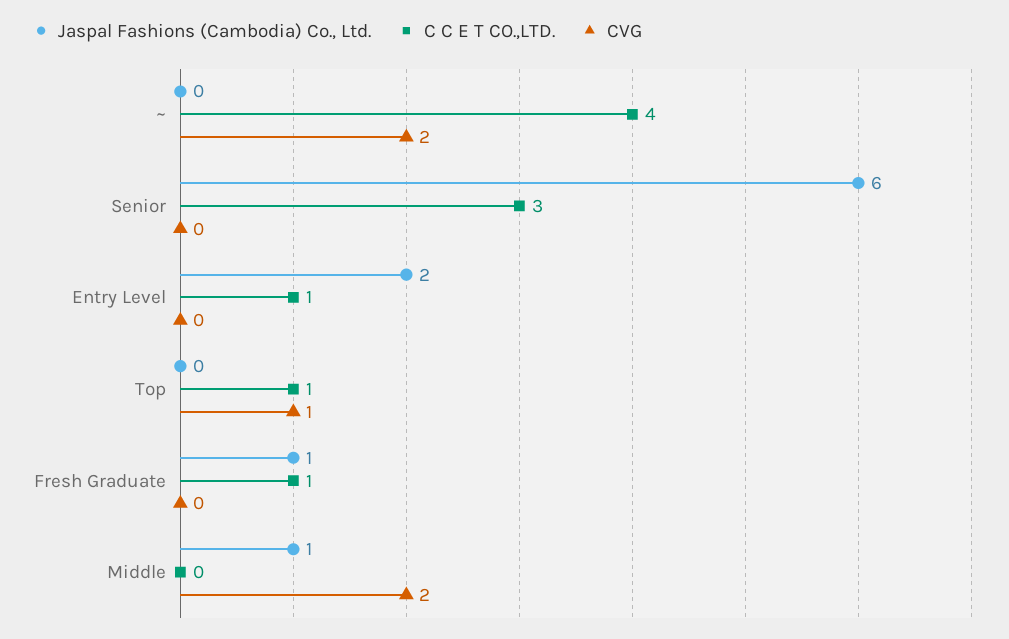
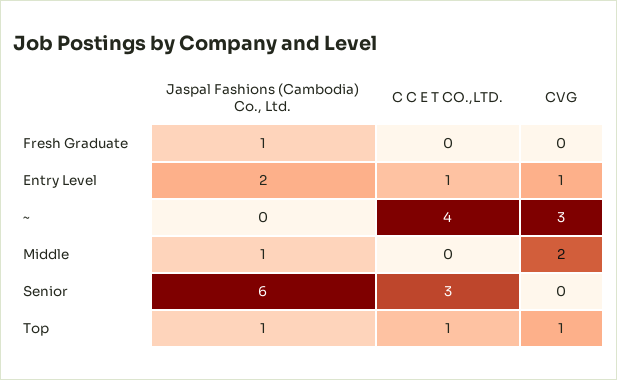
CVG, ~: 2 -> 3
CVG, Entry Level: 0 -> 1
Jaspal Fashions (Cambodia) Co., Ltd., Top: 0 -> 1
C C E T CO.,LTD., Fresh Graduate: 1 -> 0

